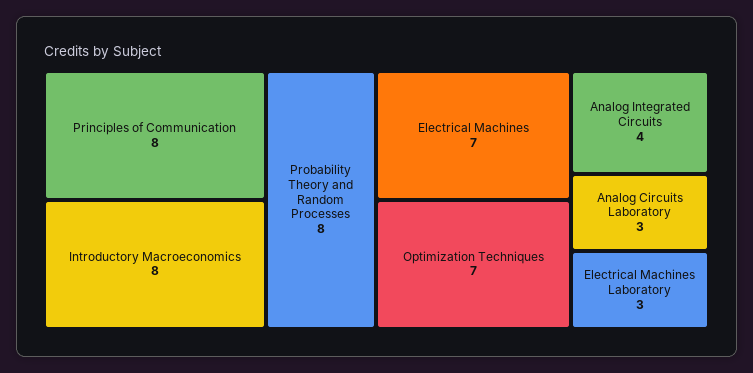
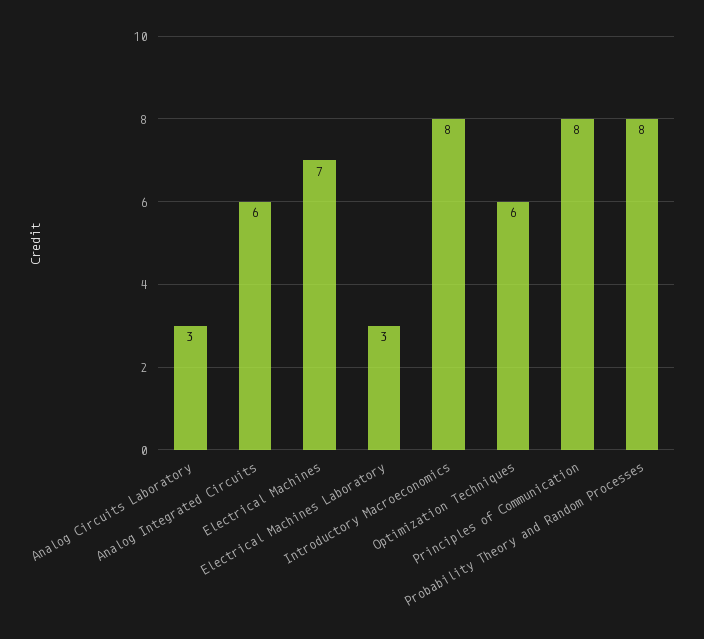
Optimization Techniques: 7 -> 6
Analog Integrated Circuits: 4 -> 6

